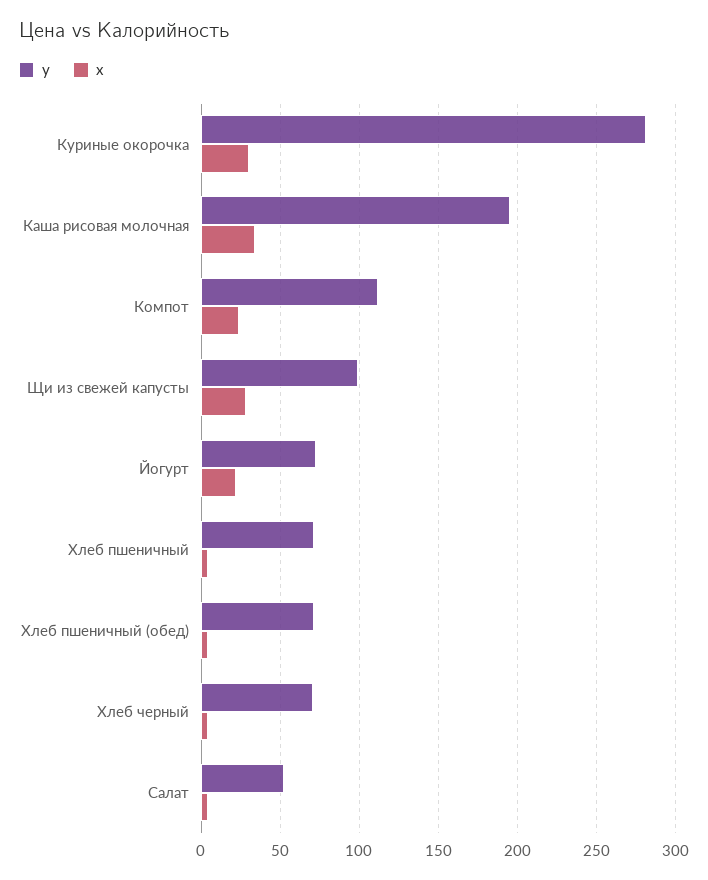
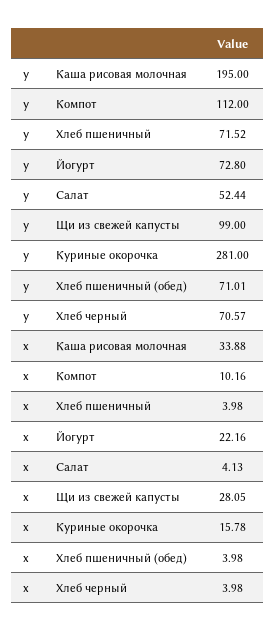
x, Куриные окорочка: 30 -> 15.78
x, Компот: 25 -> 10.16

